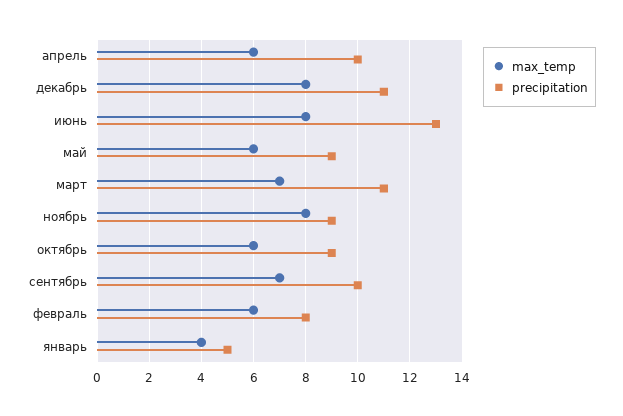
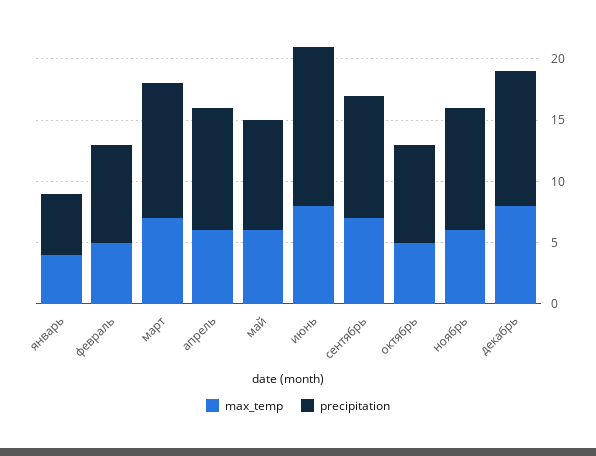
max_temp, ноябрь: 8 -> 6
precipitation, ноябрь: 9 -> 10
max_temp, октябрь: 6 -> 5
precipitation, октябрь: 9 -> 8
max_temp, февраль: 6 -> 5

